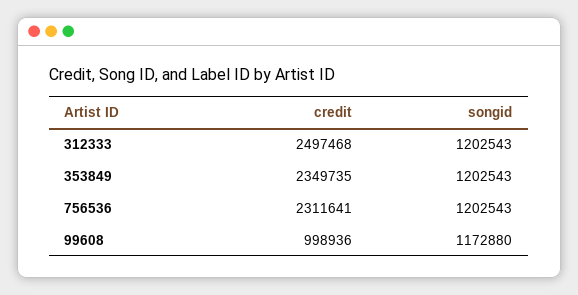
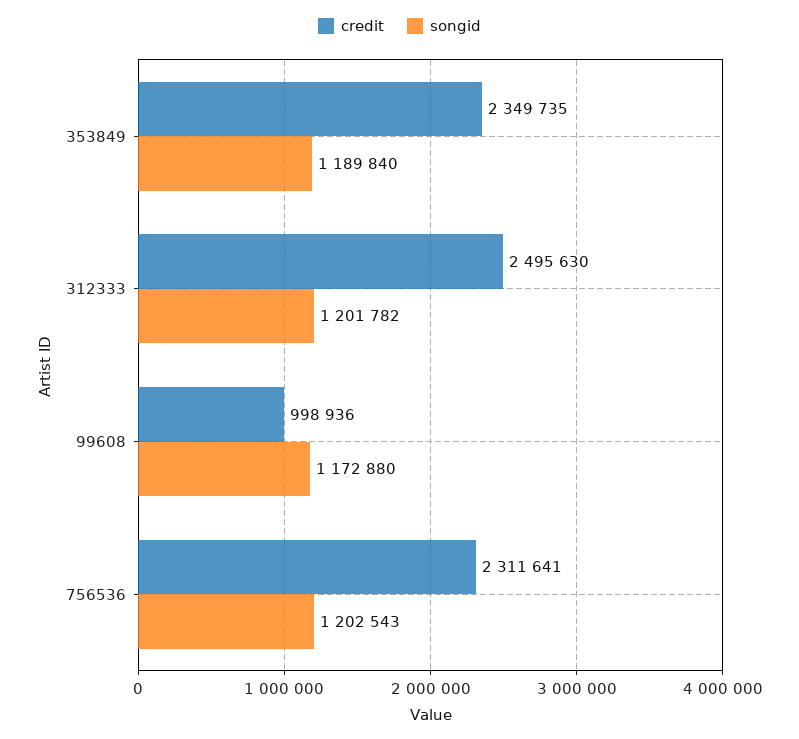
credit, 312333: 2497468 -> 2495630
songid, 312333: 1202543 -> 1201782
songid, 353849: 1202543 -> 1189840

